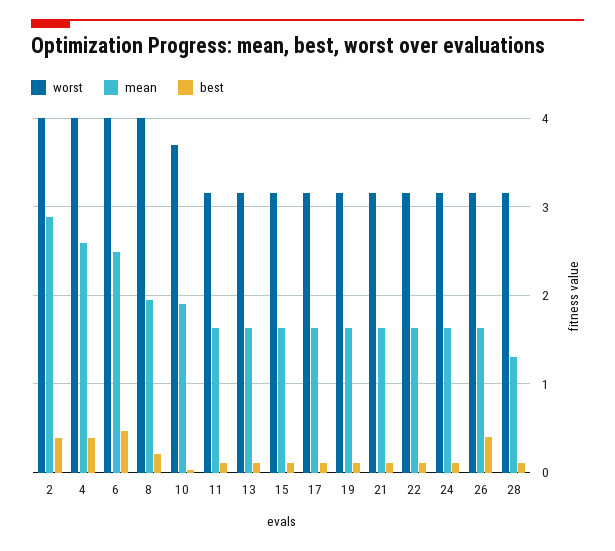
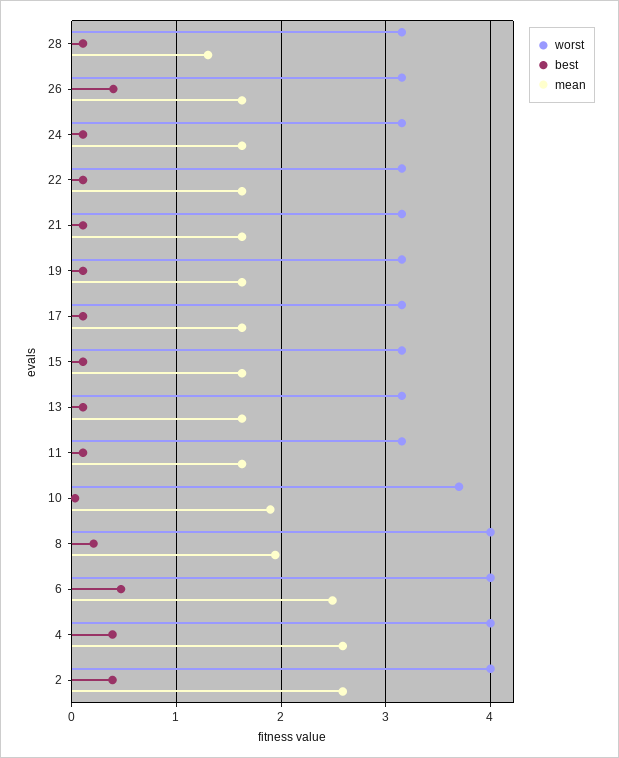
mean, 2: 2.9 -> 2.6

